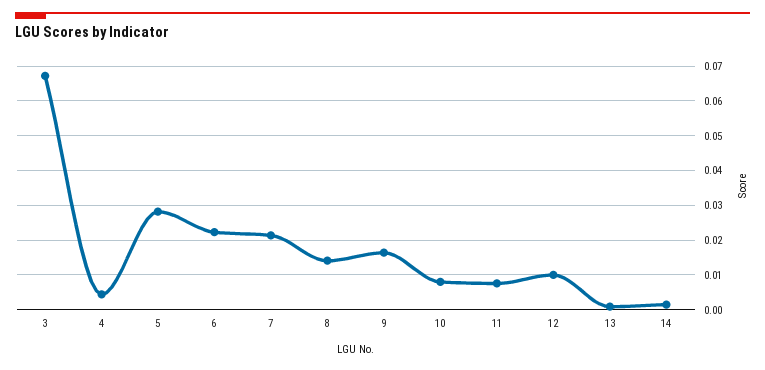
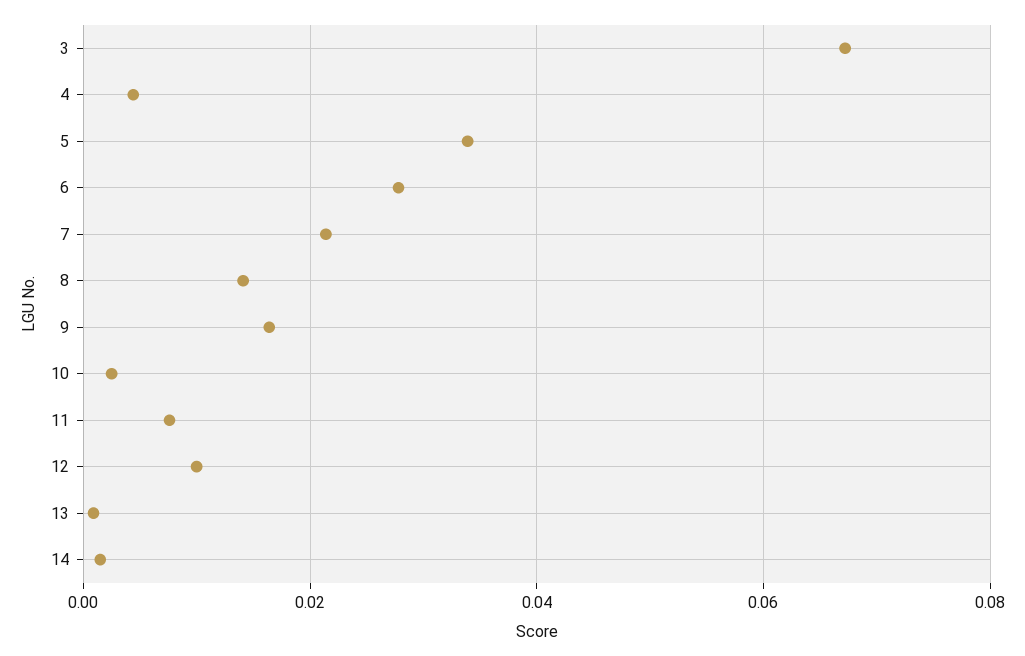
5: 0.028 -> 0.034
6: 0.022 -> 0.028
10: 0.008 -> 0.002

